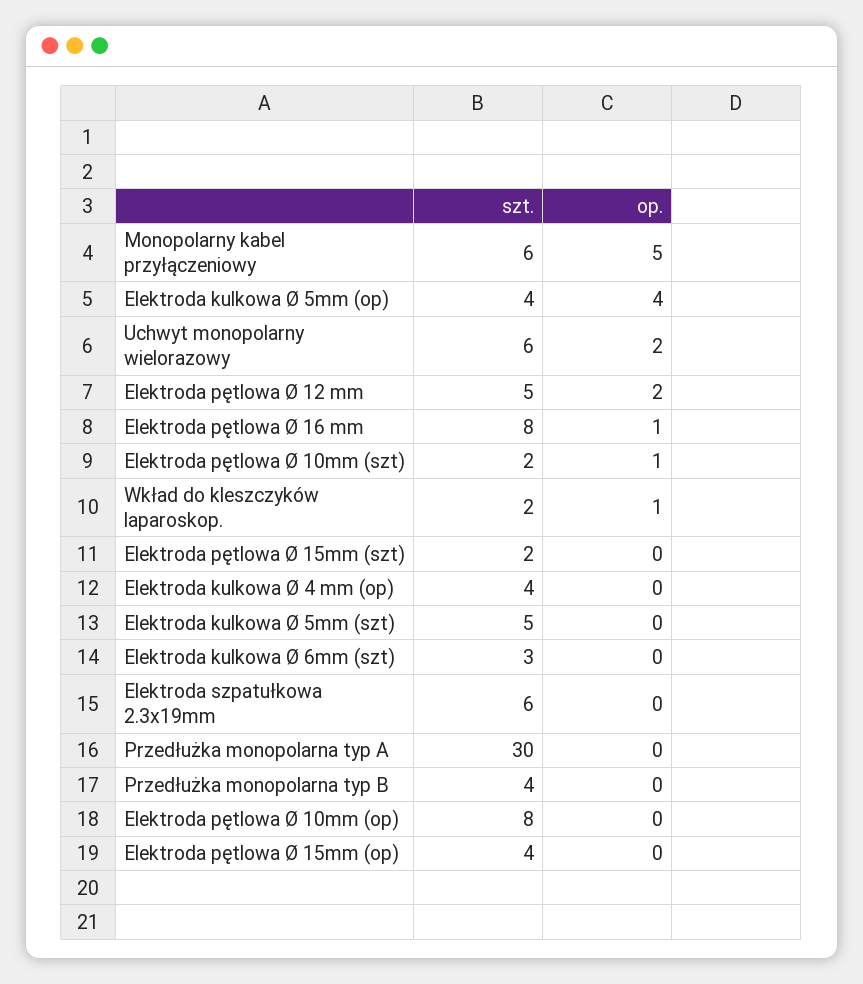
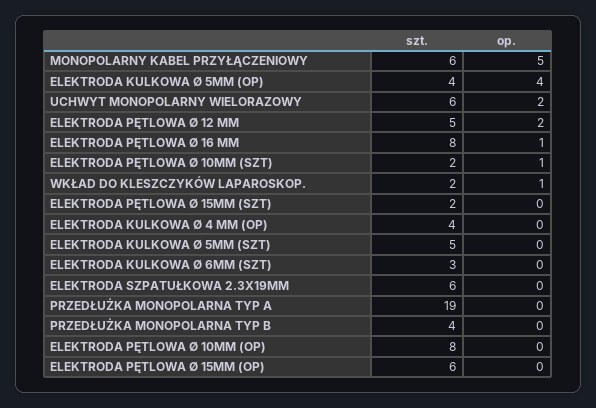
szt., Przedłużka monopolarna typ A: 30 -> 19
szt., Elektroda pętlowa Ø 15mm (op): 4 -> 6

